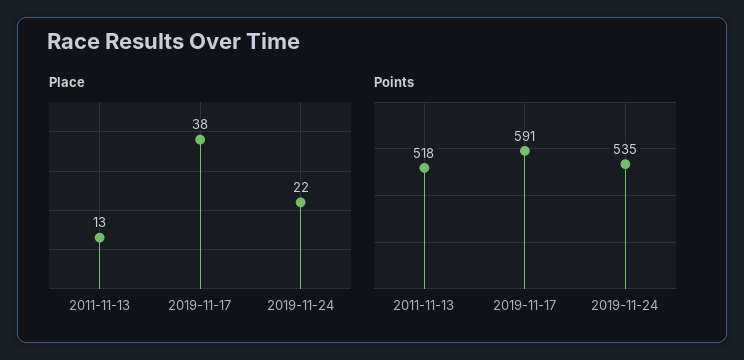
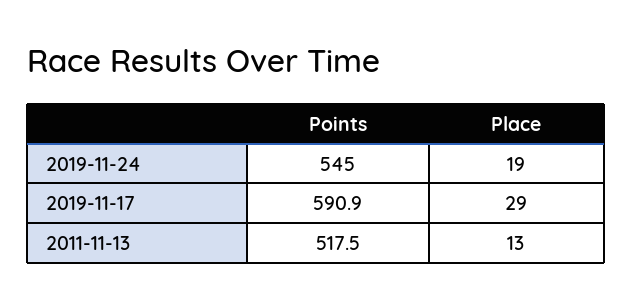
Place, 2019-11-17: 38 -> 29
Place, 2019-11-24: 22 -> 19
Points, 2019-11-24: 535 -> 545

